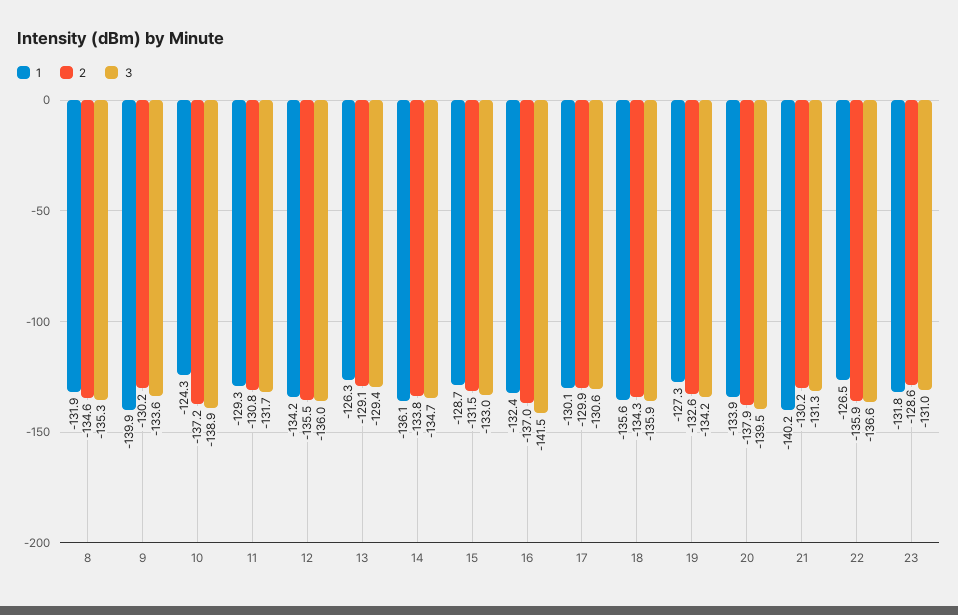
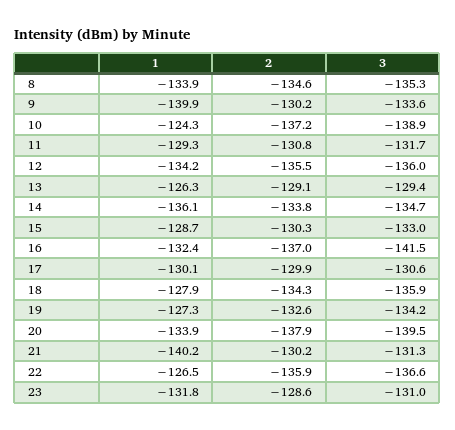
1, 8: -131.9 -> -133.9
2, 15: -131.5 -> -130.3
1, 18: -135.6 -> -127.9

